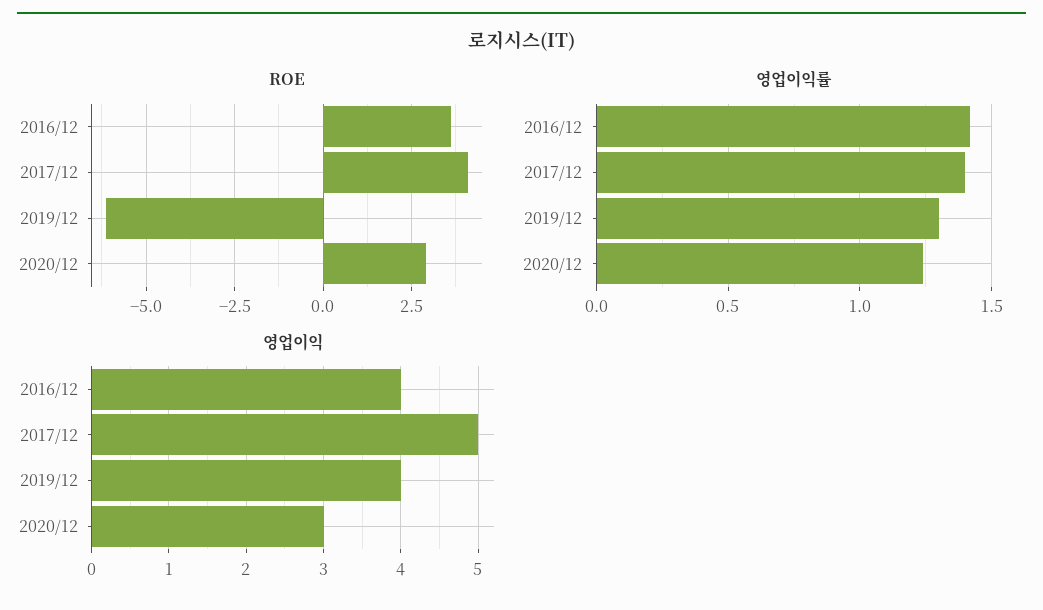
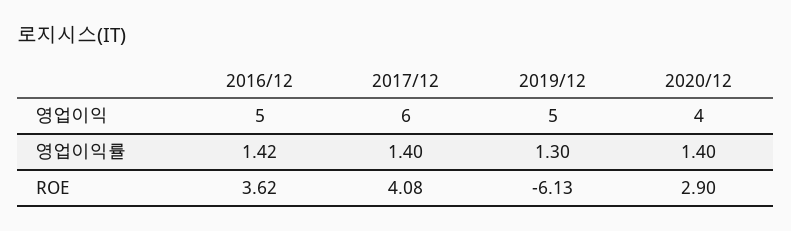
영업이익률, 2020/12: 1.25 -> 1.4
영업이익, 2016/12: 4 -> 5
영업이익, 2017/12: 5 -> 6
영업이익, 2019/12: 4 -> 5
영업이익, 2020/12: 3 -> 4

